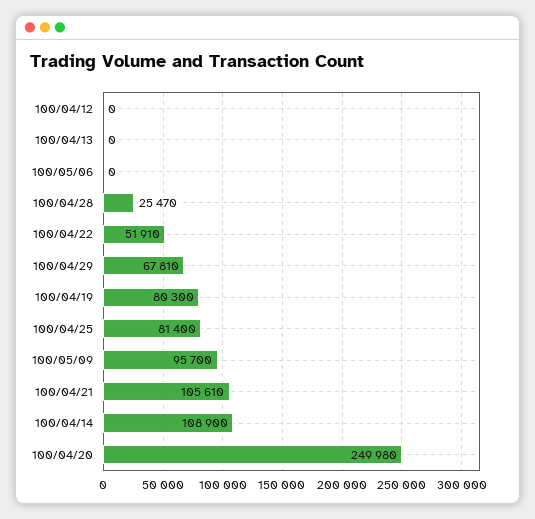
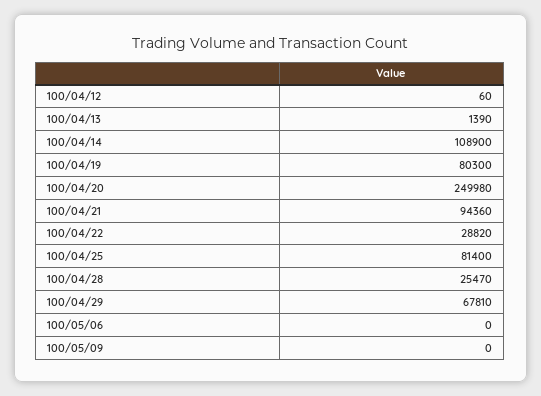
100/04/12: 0 -> 60
100/04/13: 0 -> 1390
100/04/22: 51910 -> 28820
100/05/09: 95700 -> 0
100/04/21: 105610 -> 94360

